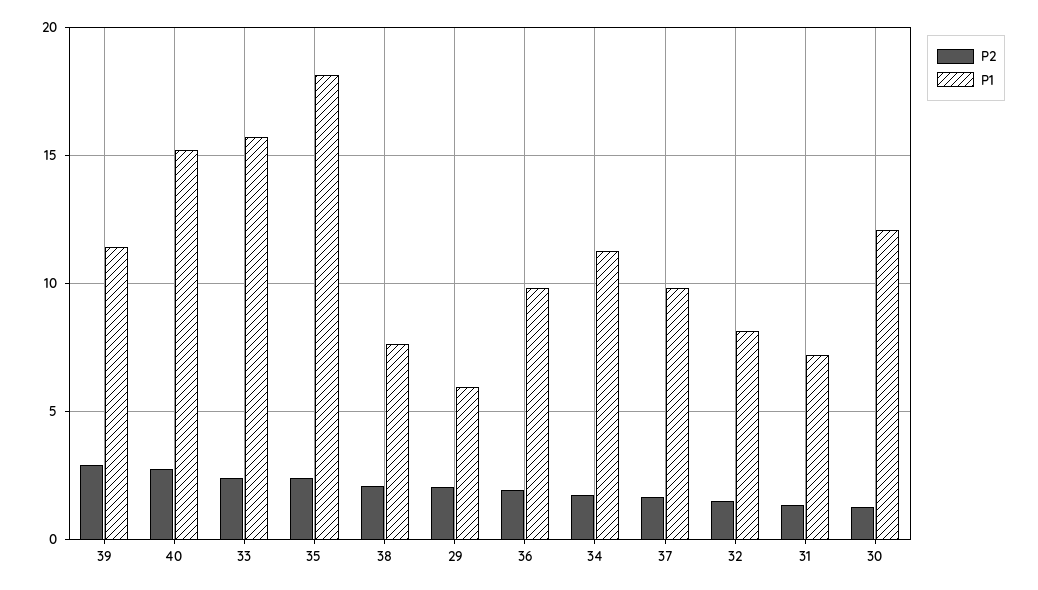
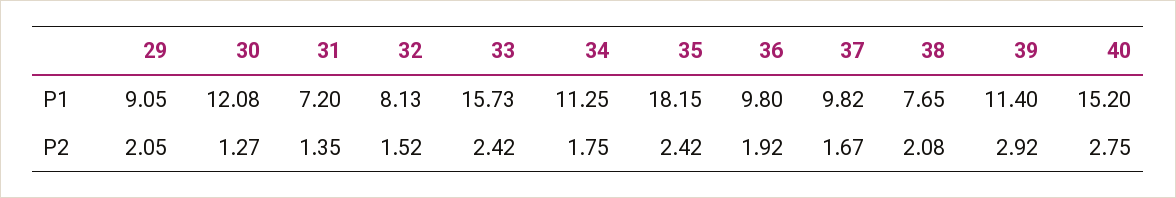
P1, 29: 6 -> 9.05

